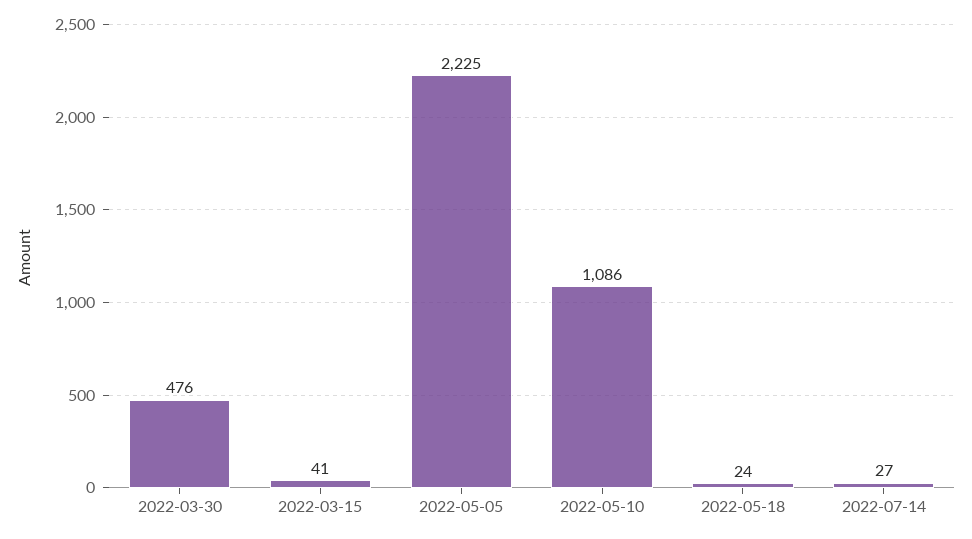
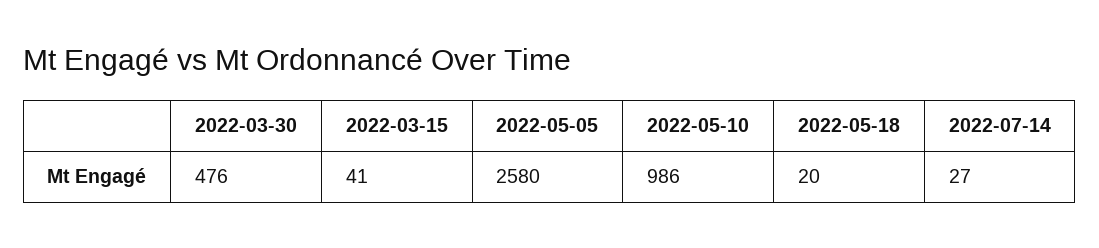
2022-05-05: 2225 -> 2580
2022-05-10: 1086 -> 986
2022-05-18: 24 -> 20

